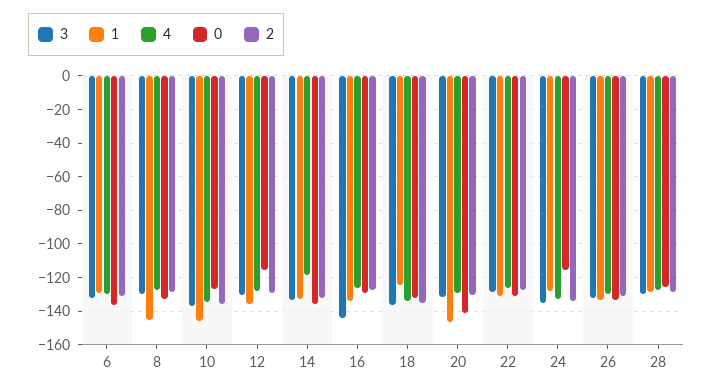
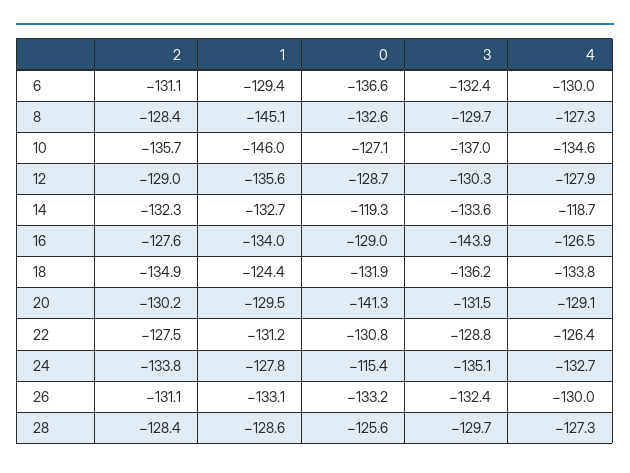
0, 12: -115 -> -128.7
0, 14: -135 -> -119.3
1, 20: -145 -> -129.5

